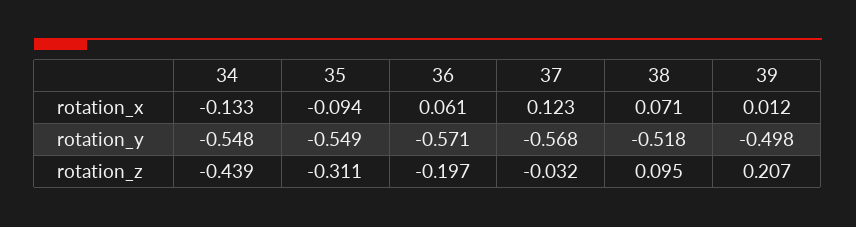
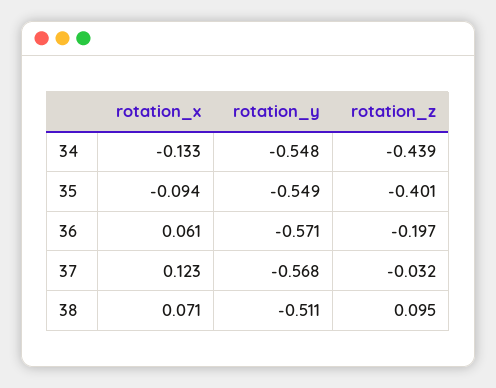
39, rotation_x: 0.012 -> none
38, rotation_y: -0.518 -> -0.511
39, rotation_y: -0.498 -> none
35, rotation_z: -0.311 -> -0.401
39, rotation_z: 0.207 -> none

